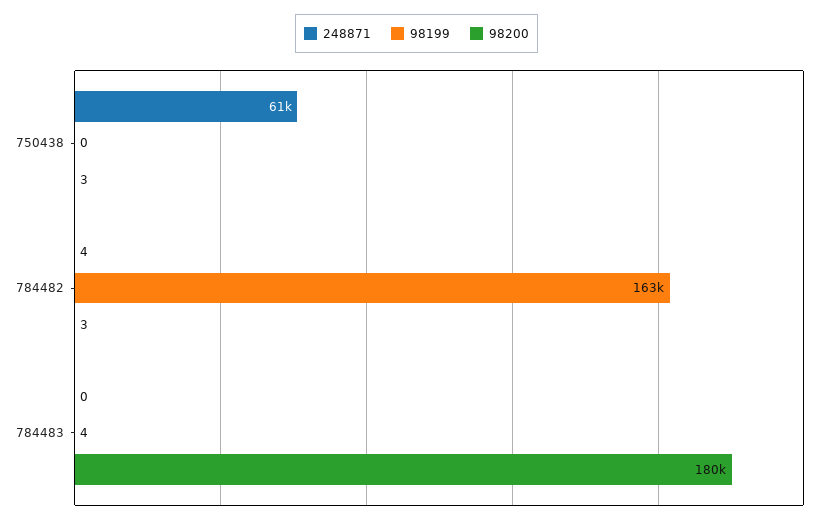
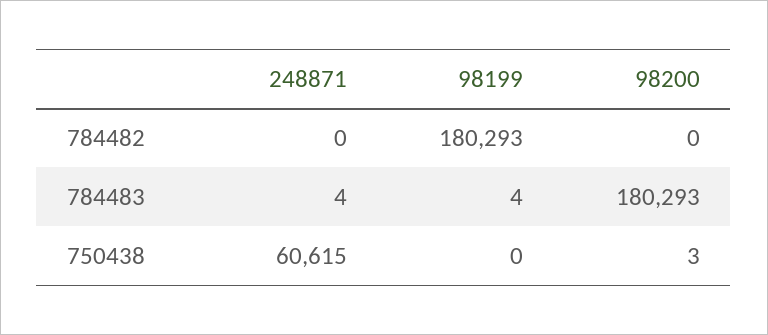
248871, 784482: 4 -> 0
98199, 784482: 163000 -> 180293
98200, 784482: 3 -> 0
248871, 784483: 0 -> 4

